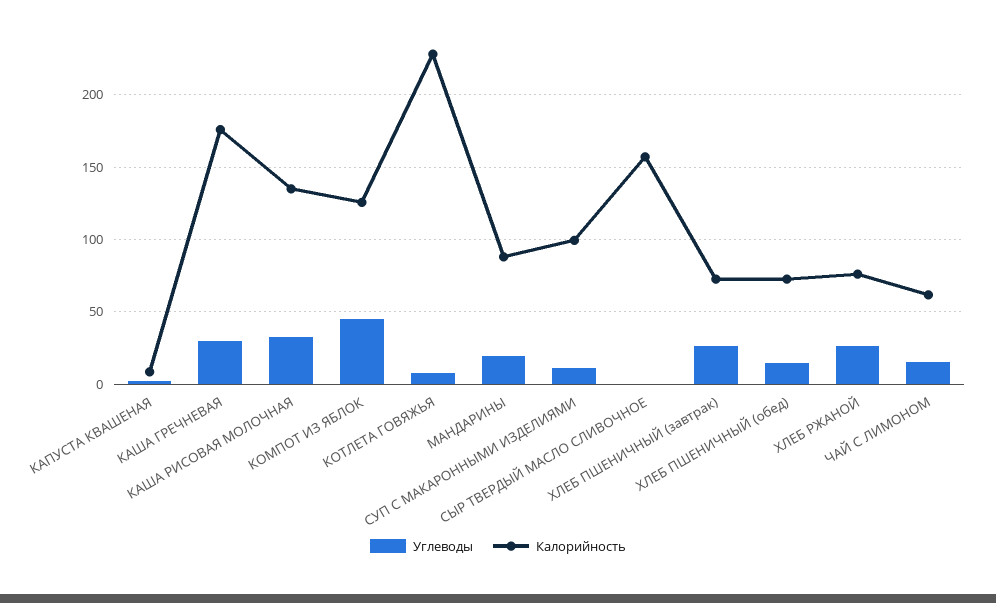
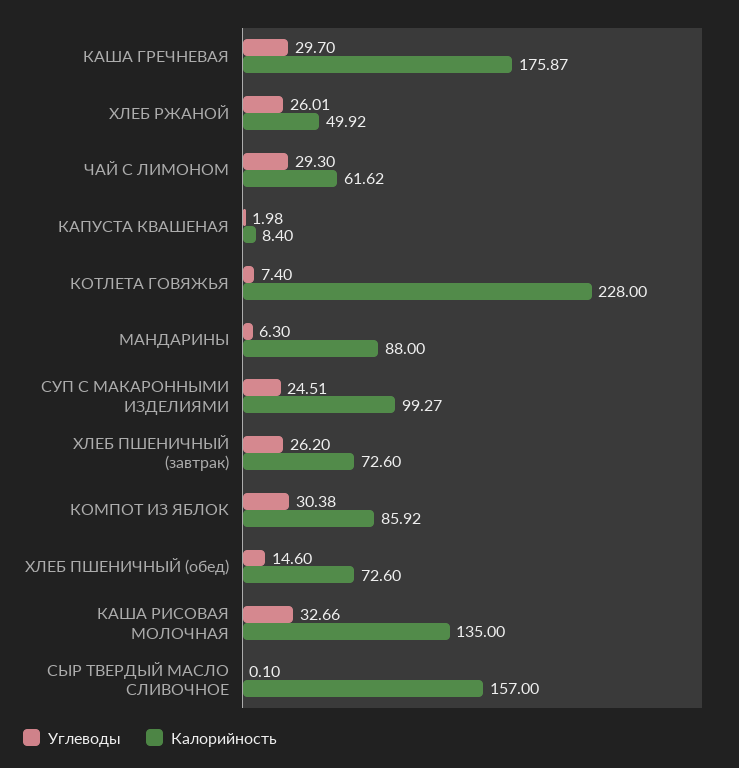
Углеводы, КОМПОТ ИЗ ЯБЛОК: 45 -> 30.38
Калорийность, КОМПОТ ИЗ ЯБЛОК: 125 -> 85.92
Углеводы, МАНДАРИНЫ: 20 -> 6.3
Углеводы, СУП С МАКАРОННЫМИ ИЗДЕЛИЯМИ: 10 -> 24.51
Калорийность, ХЛЕБ РЖАНОЙ: 75 -> 49.92
Углеводы, ЧАЙ С ЛИМОНОМ: 15 -> 29.3

